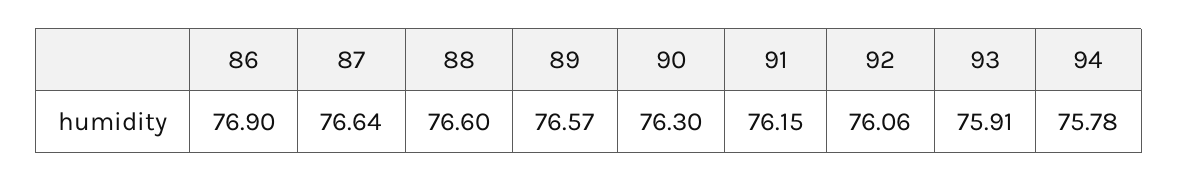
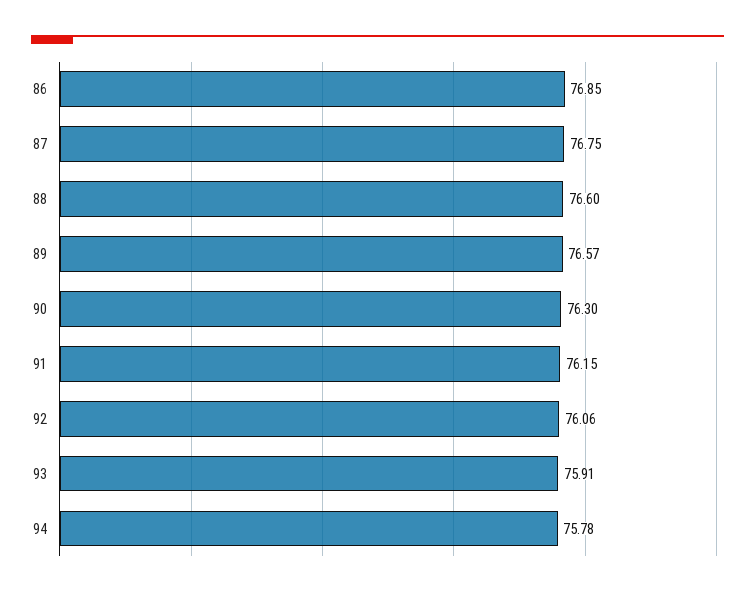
86: 76.9 -> 76.85
87: 76.64 -> 76.75

